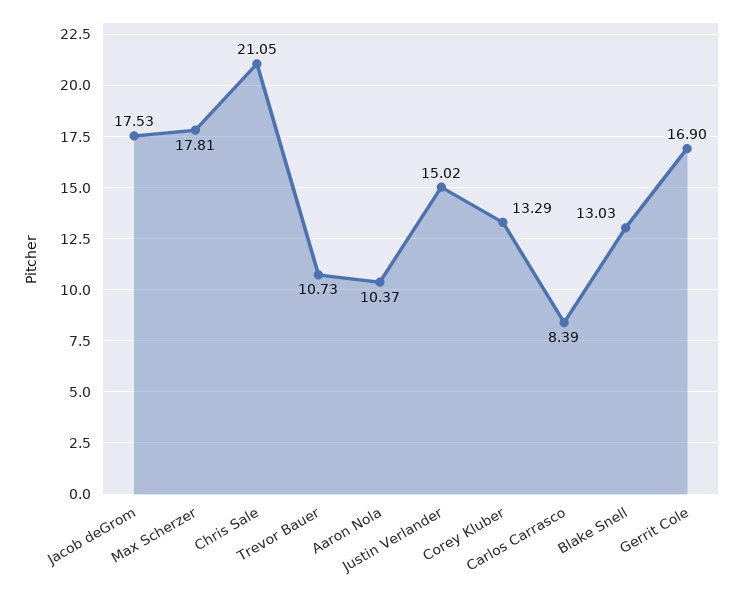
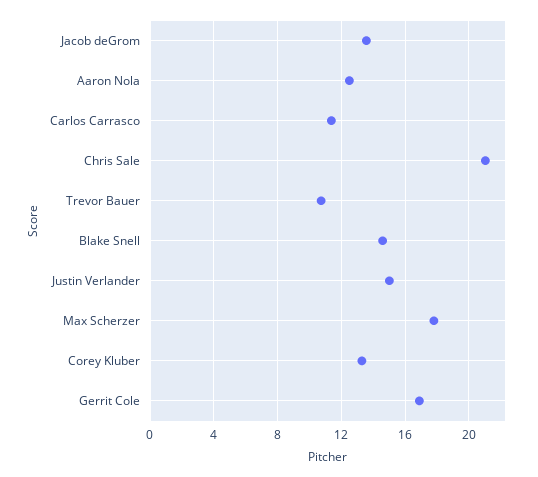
Jacob deGrom: 17.53 -> 13.5
Aaron Nola: 10.37 -> 12.5
Carlos Carrasco: 8.39 -> 11.5
Blake Snell: 13.03 -> 14.5

